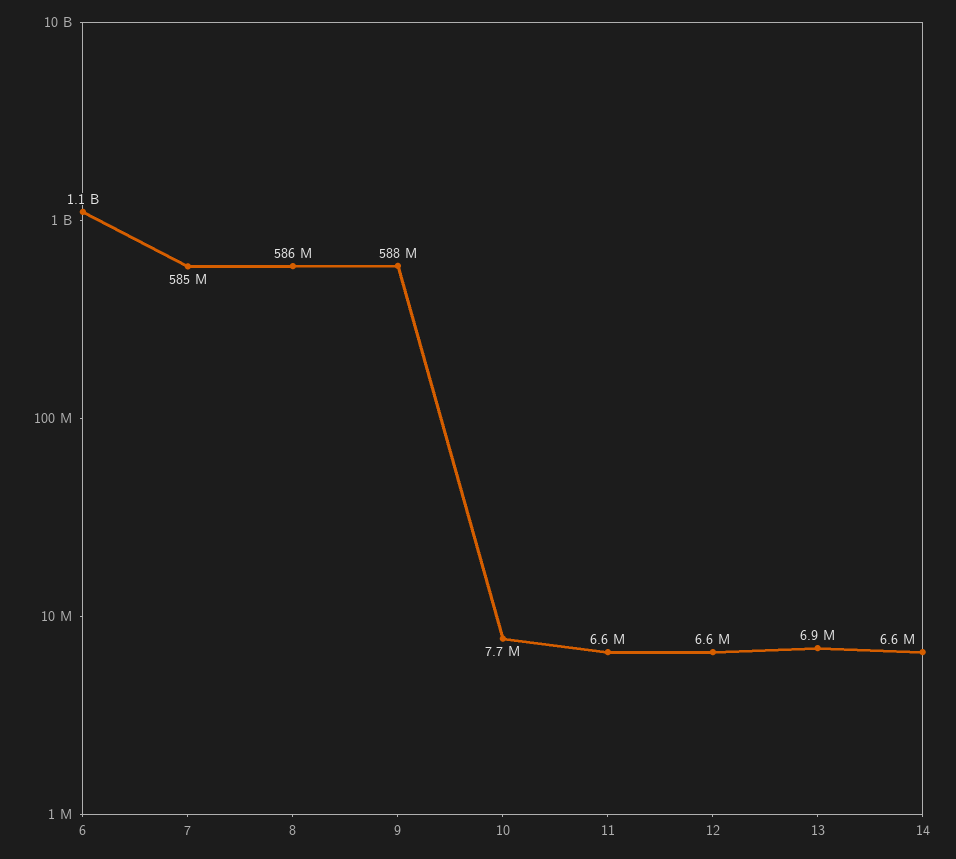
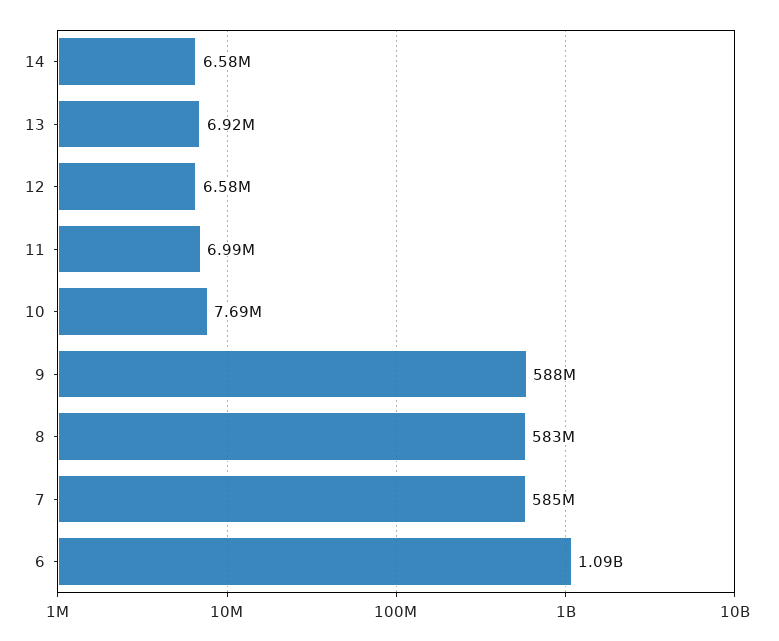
8: 586000000 -> 583000000
11: 6600000 -> 6990000

